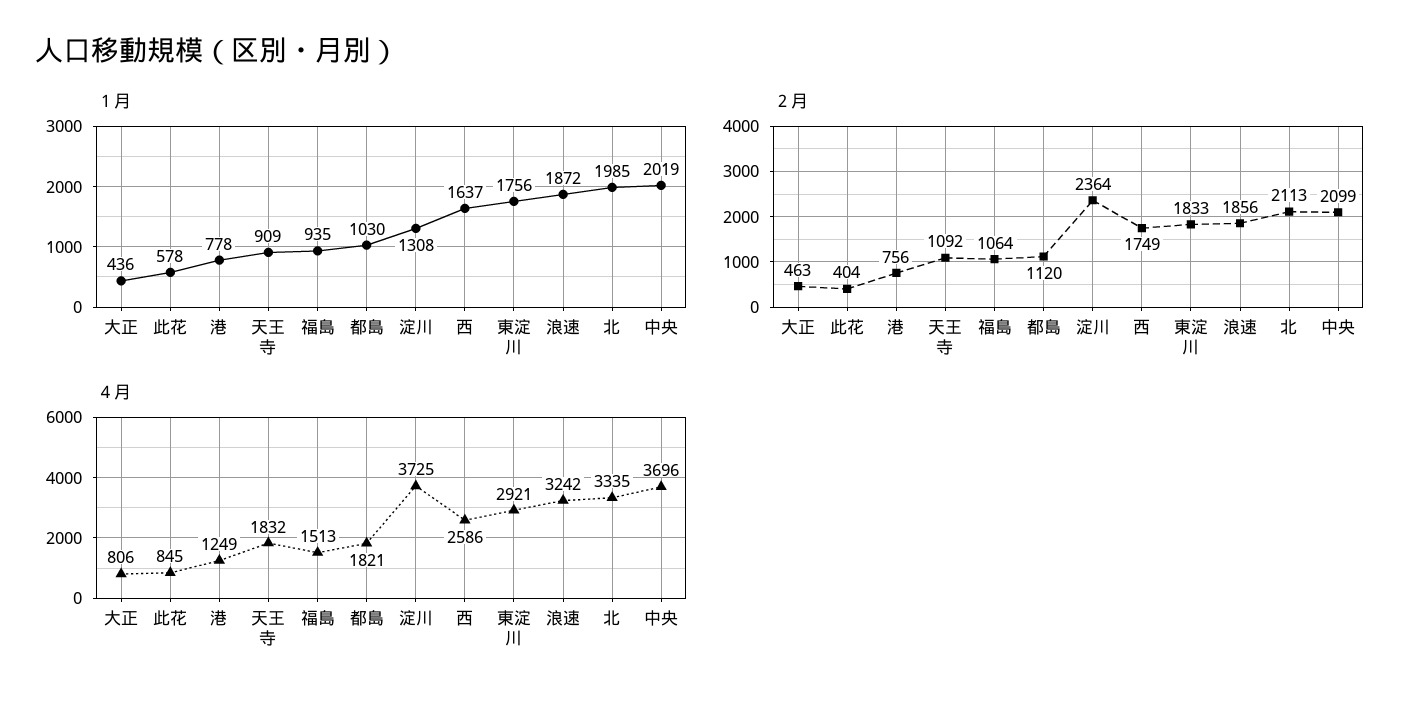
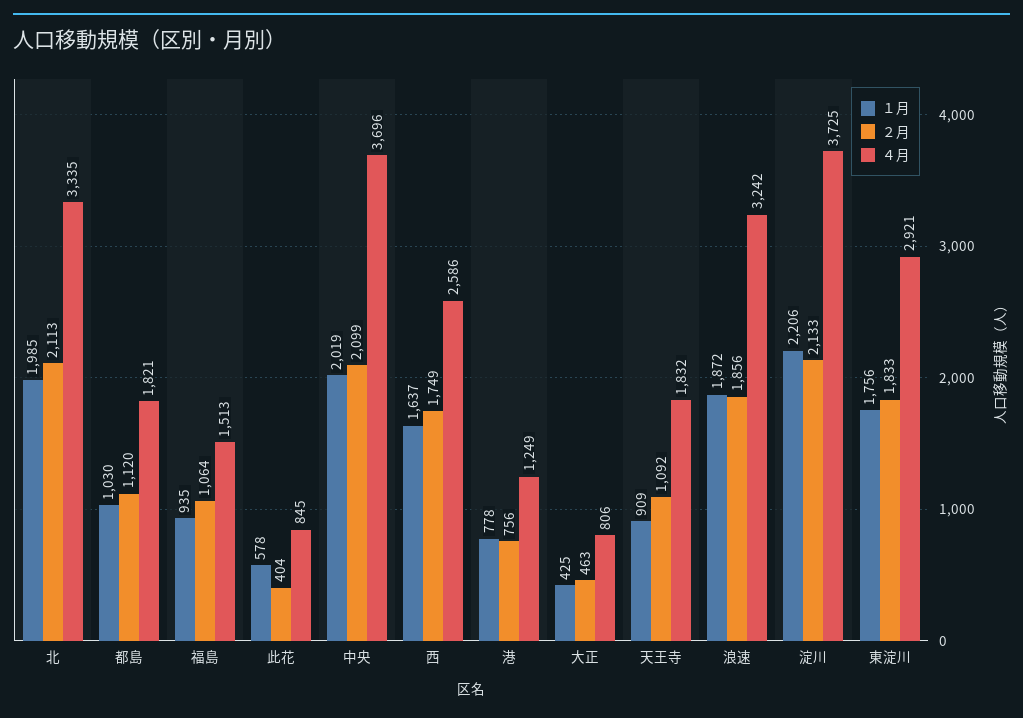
１月, 大正: 436 -> 425
１月, 淀川: 1308 -> 2206
２月, 淀川: 2364 -> 2133

